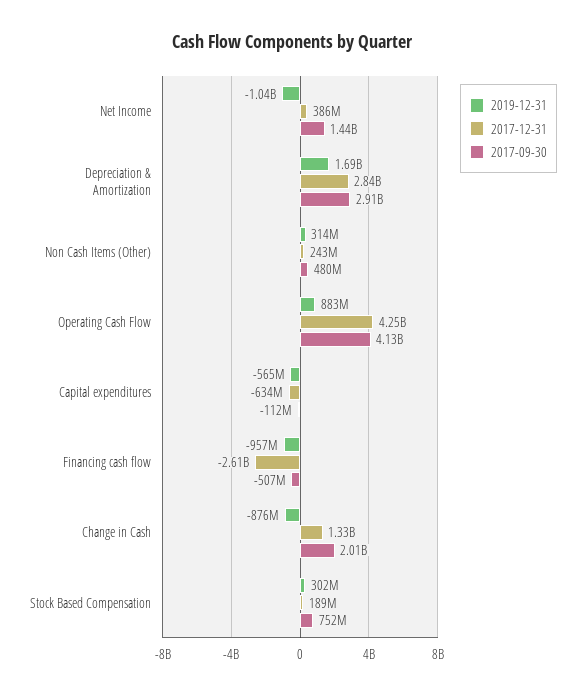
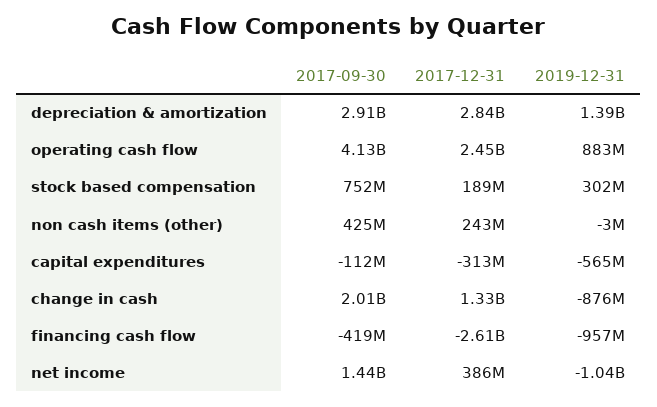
2019-12-31, Depreciation & Amortization: 1690000000 -> 1390000000
2019-12-31, Non Cash Items (Other): 314000000 -> -3000000
2017-09-30, Non Cash Items (Other): 480000000 -> 425000000
2017-12-31, Operating Cash Flow: 4250000000 -> 2450000000
2017-12-31, Capital expenditures: -634000000 -> -313000000
2017-09-30, Financing cash flow: -507000000 -> -419000000

